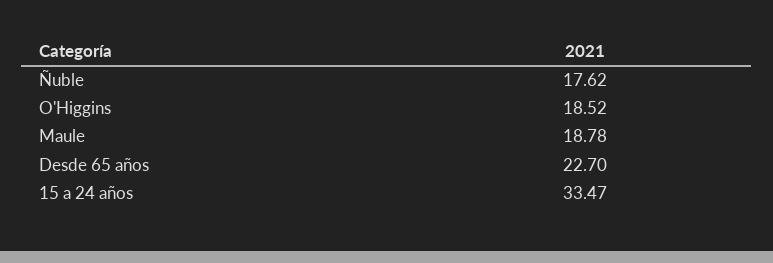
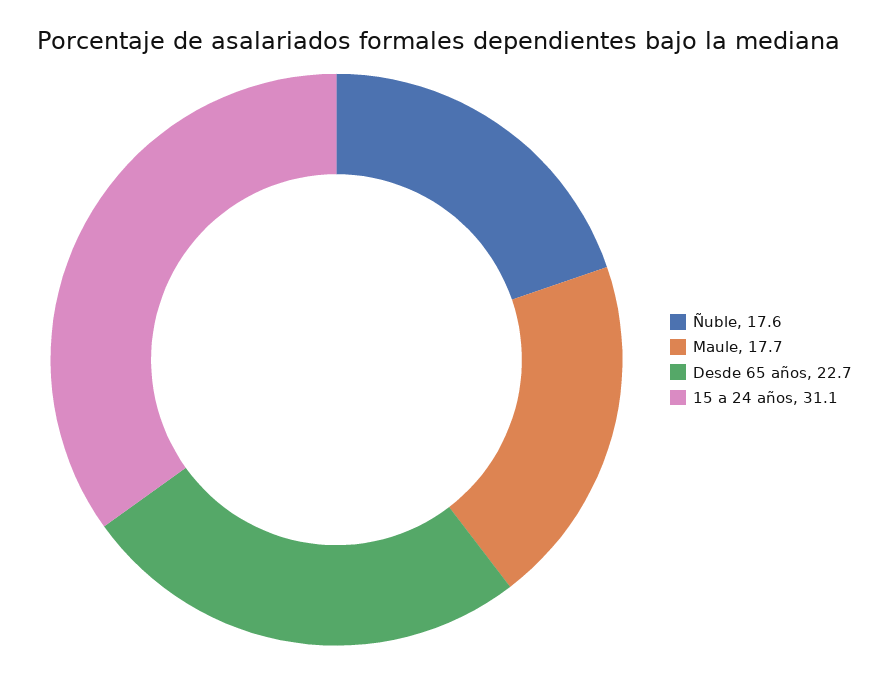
O'Higgins: 18.52 -> none
Maule: 18.78 -> 17.7
15 a 24 años: 33.47 -> 31.1

